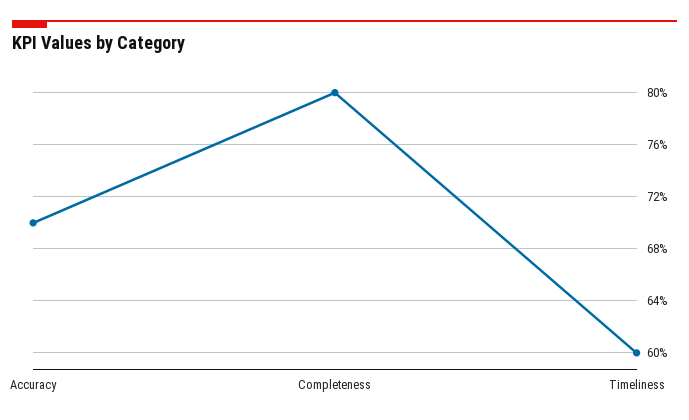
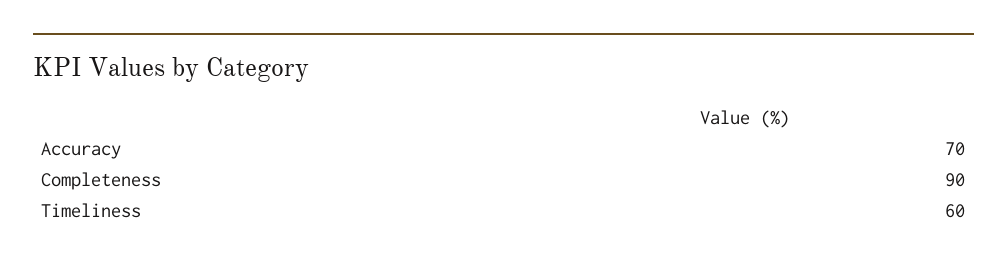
Completeness: 80 -> 90

